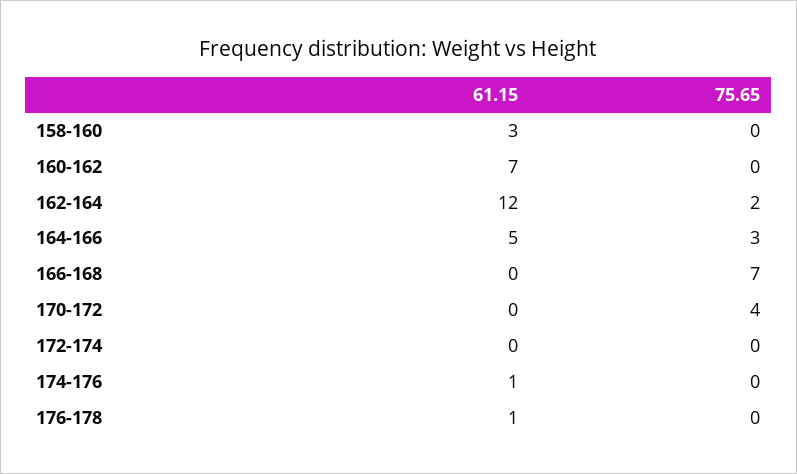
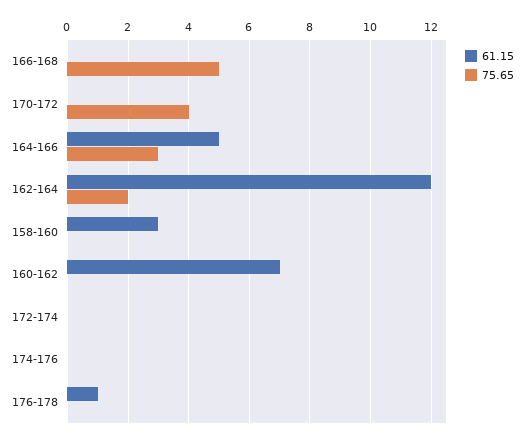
75.65, 166-168: 7 -> 5
61.15, 174-176: 1 -> 0

